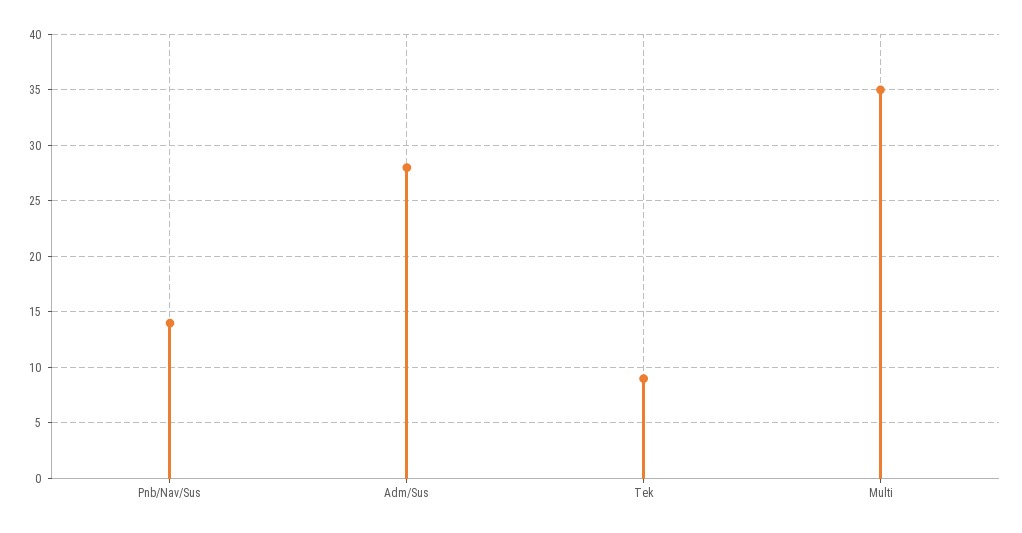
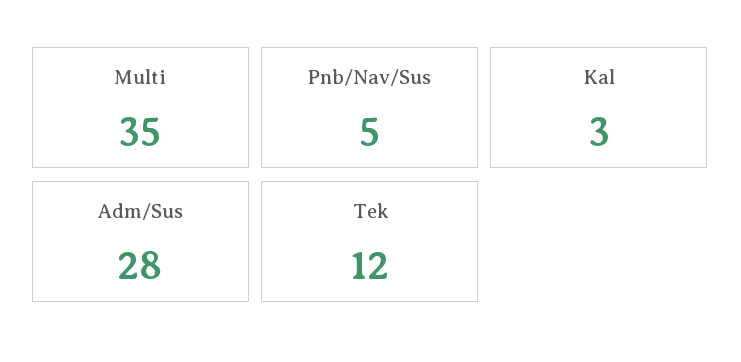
Pnb/Nav/Sus: 14 -> 5
Tek: 9 -> 12
Kal: none -> 3

